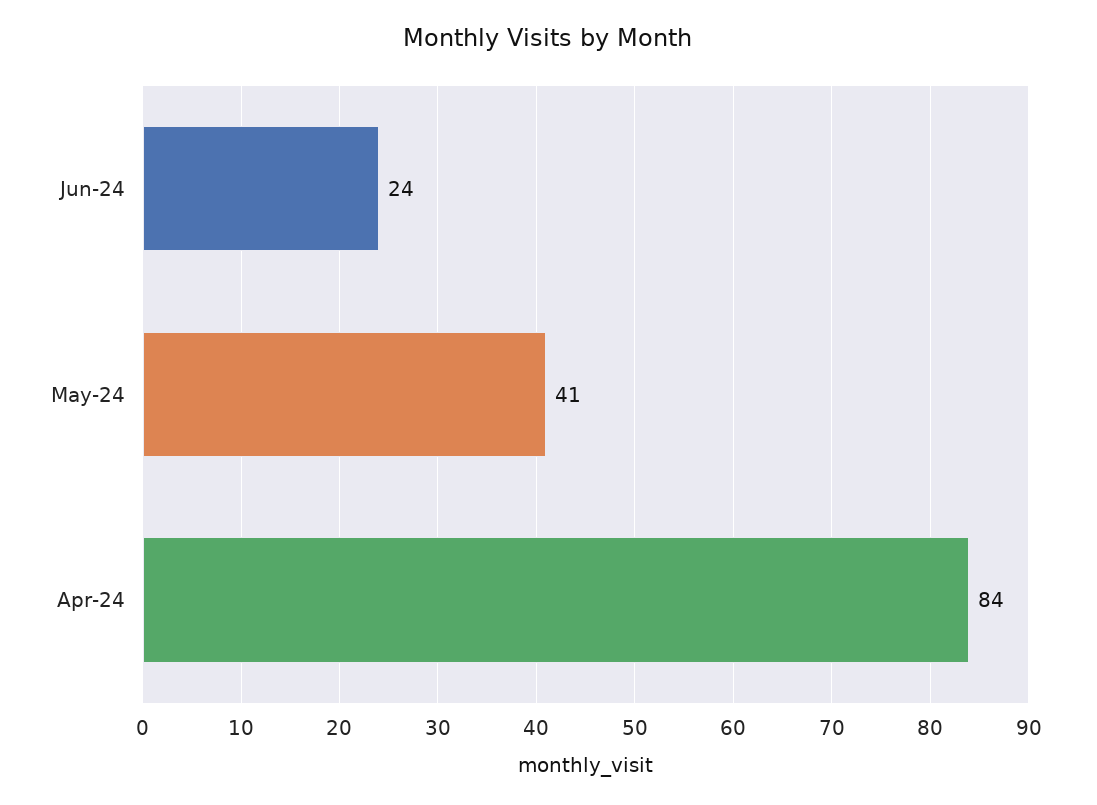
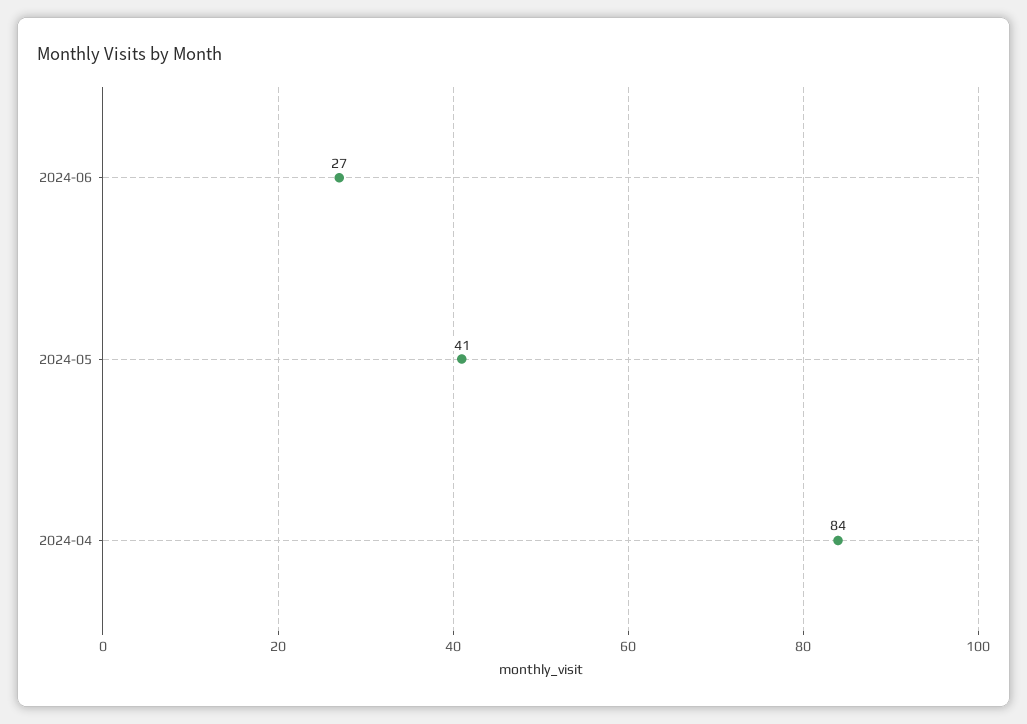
Jun-24: 24 -> 27

